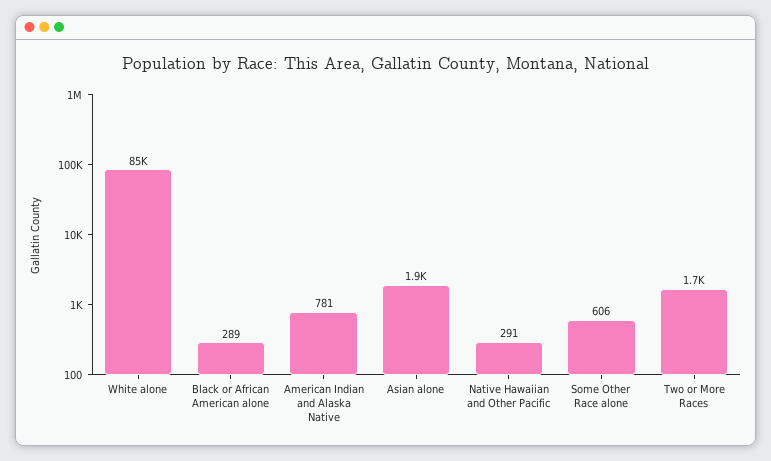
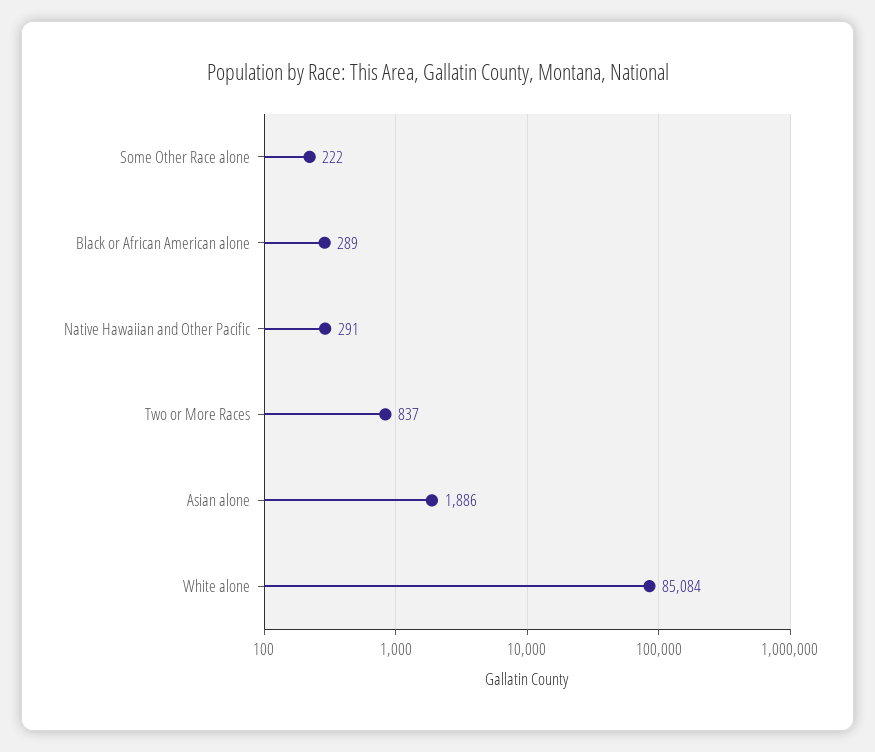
American Indian and Alaska Native: 781 -> none
Some Other Race alone: 606 -> 222
Two or More Races: 1700 -> 837

